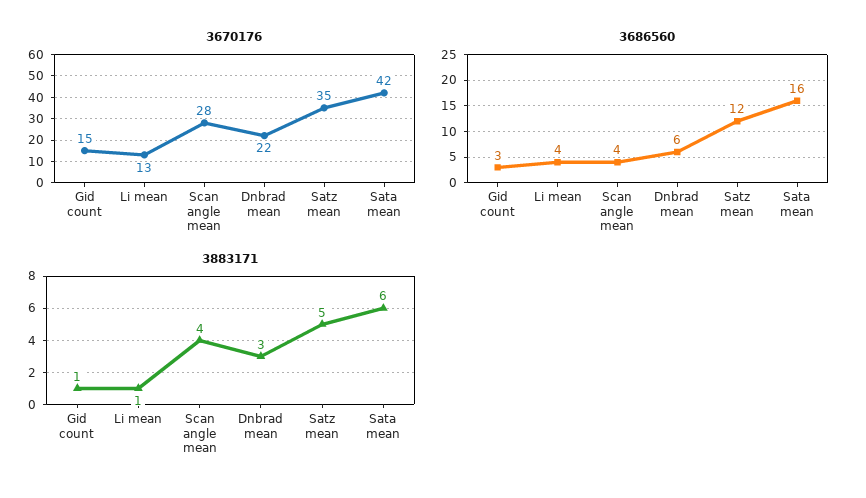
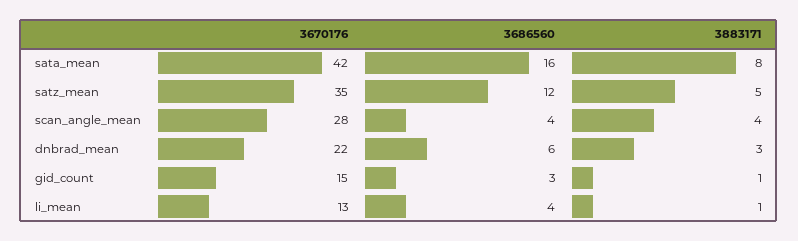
3883171, Sata mean: 6 -> 8

